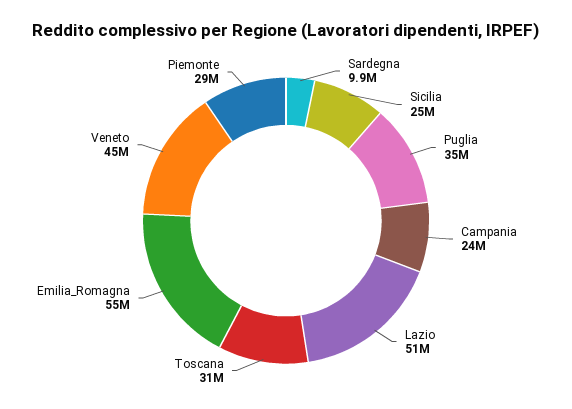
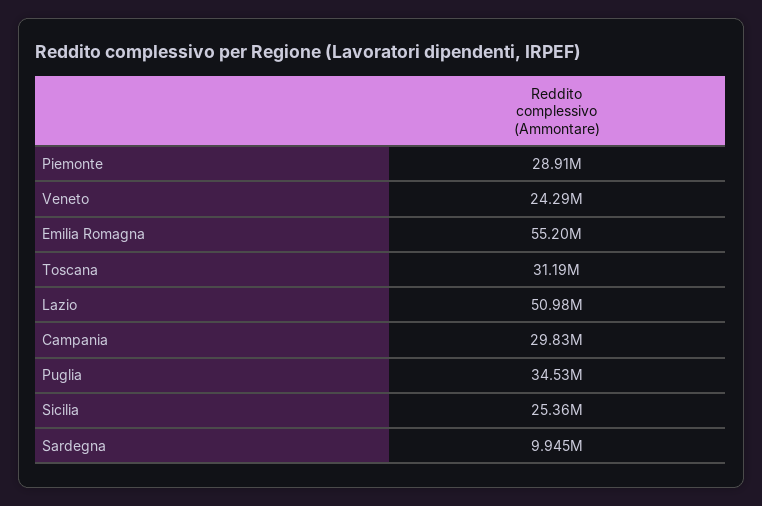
Campania: 24000000 -> 29830000
Veneto: 45000000 -> 24290000

